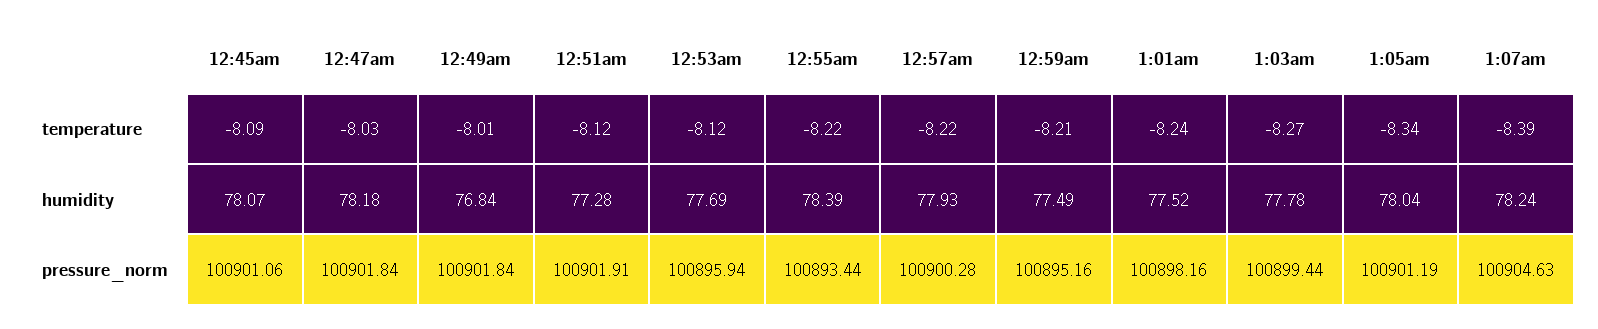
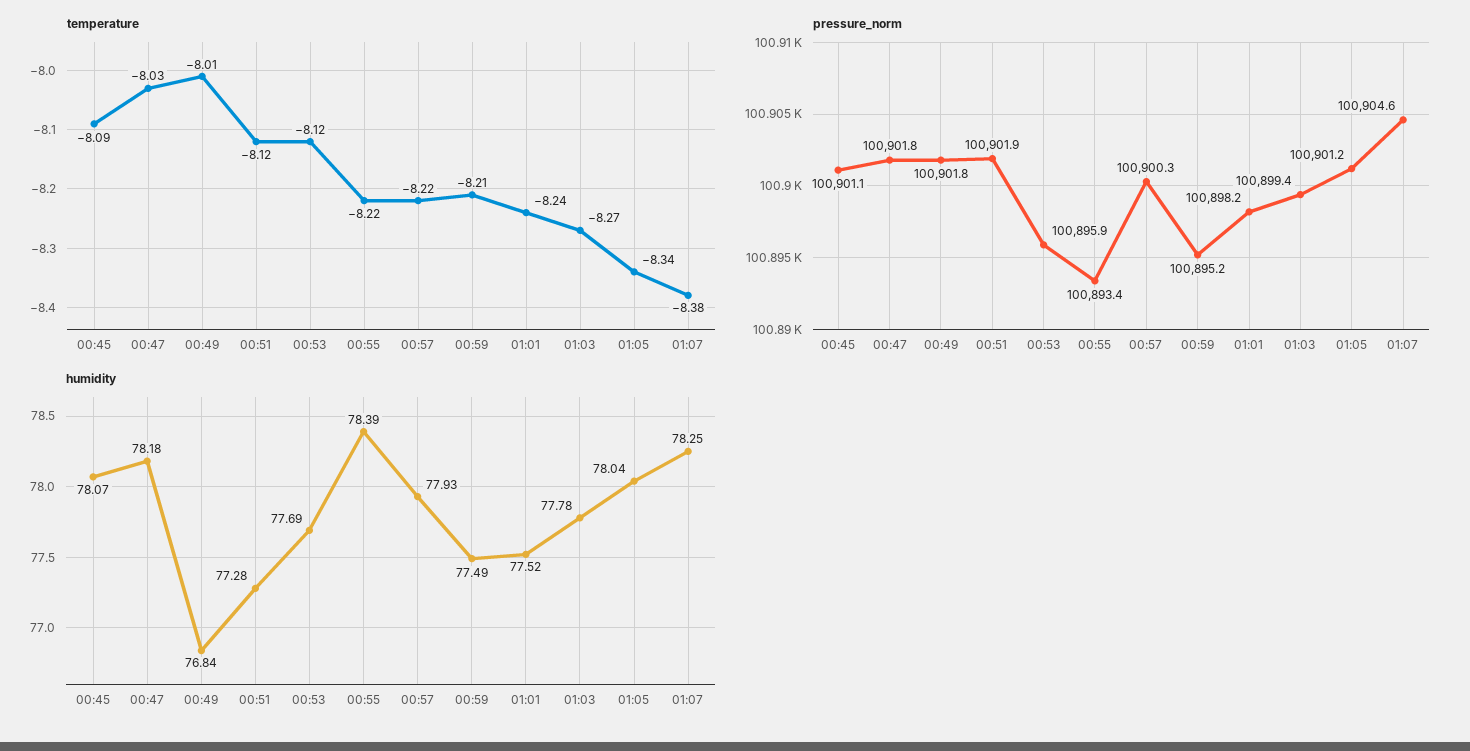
temperature, 1:07am: -8.39 -> -8.38
humidity, 1:07am: 78.24 -> 78.25

